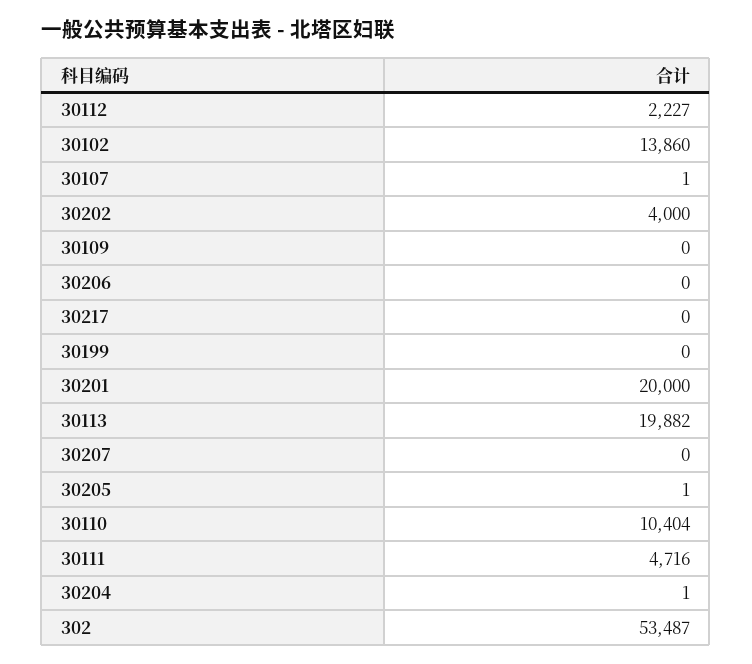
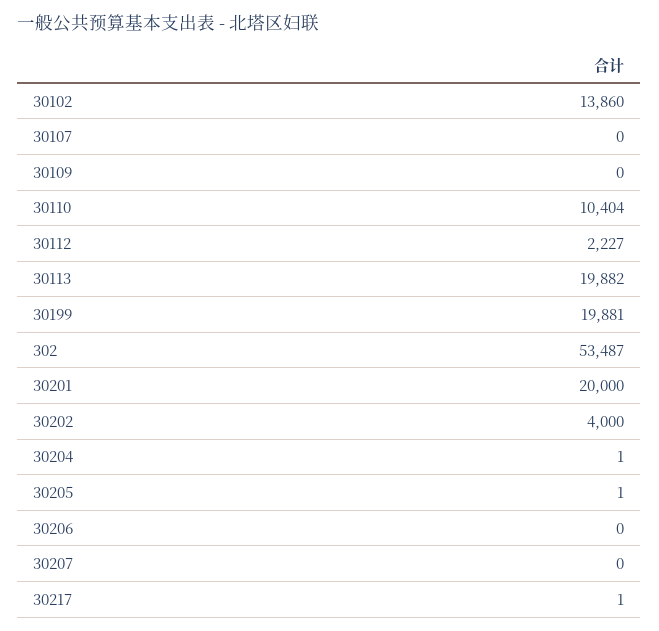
30107: 1 -> 0
30217: 0 -> 1
30199: 0 -> 19881
30111: 4716 -> none

